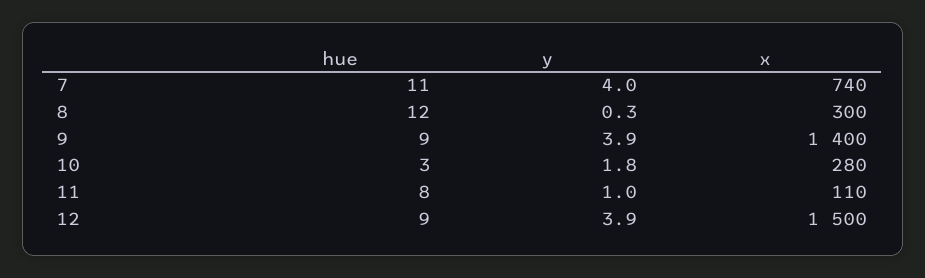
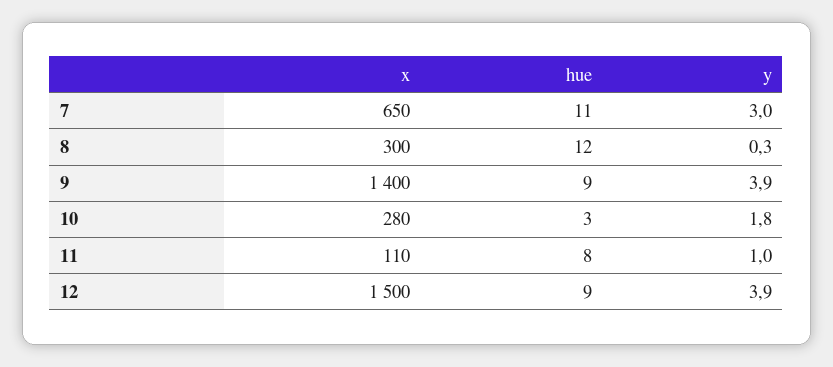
y, 7: 4 -> 3
x, 7: 740 -> 650

